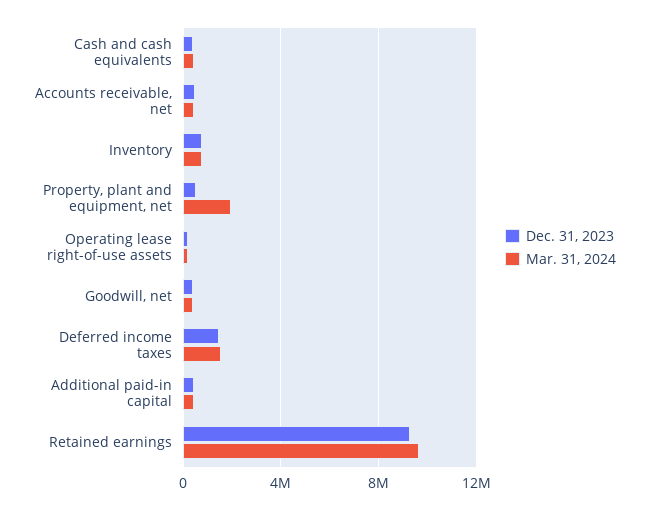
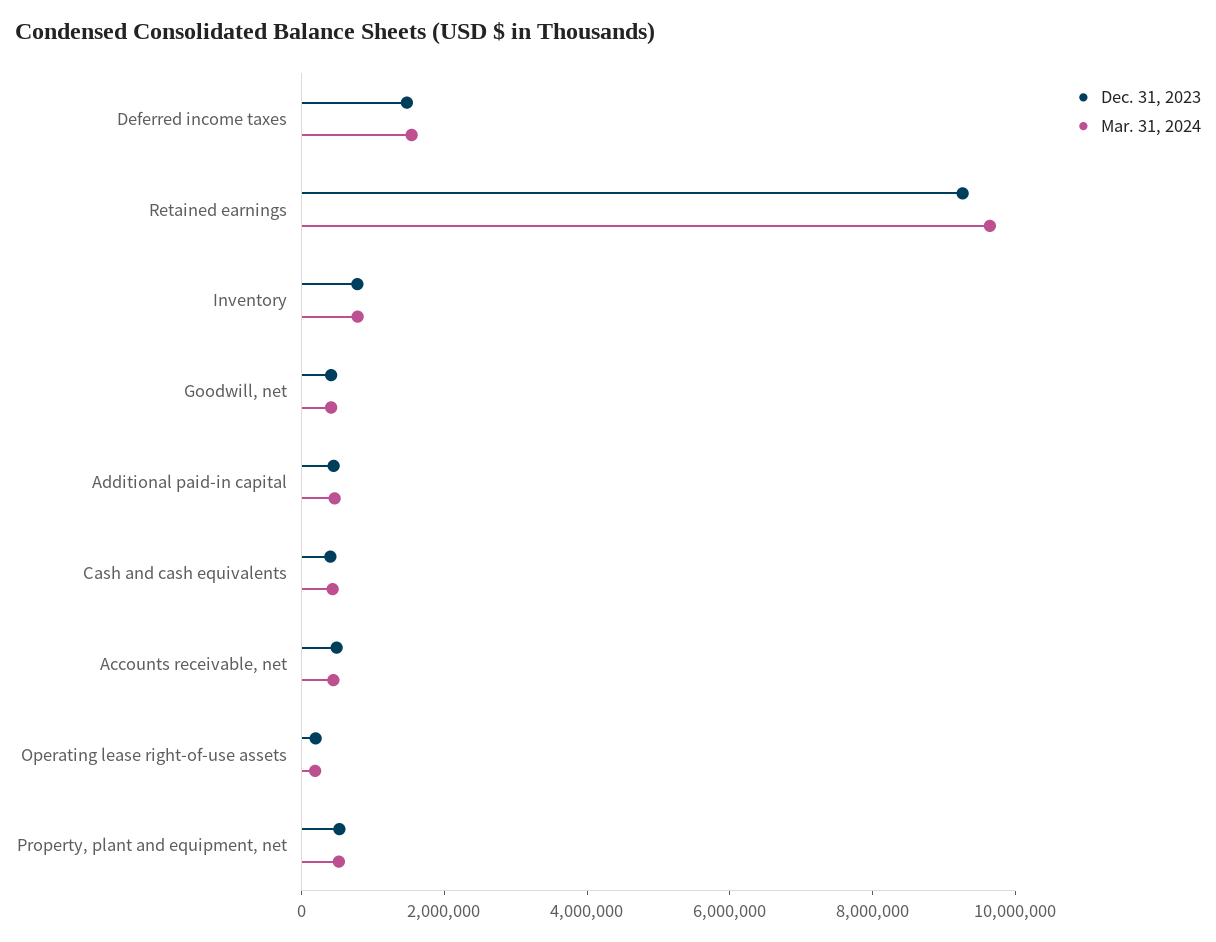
Mar. 31, 2024, Property, plant and equipment, net: 2000000 -> 500000

